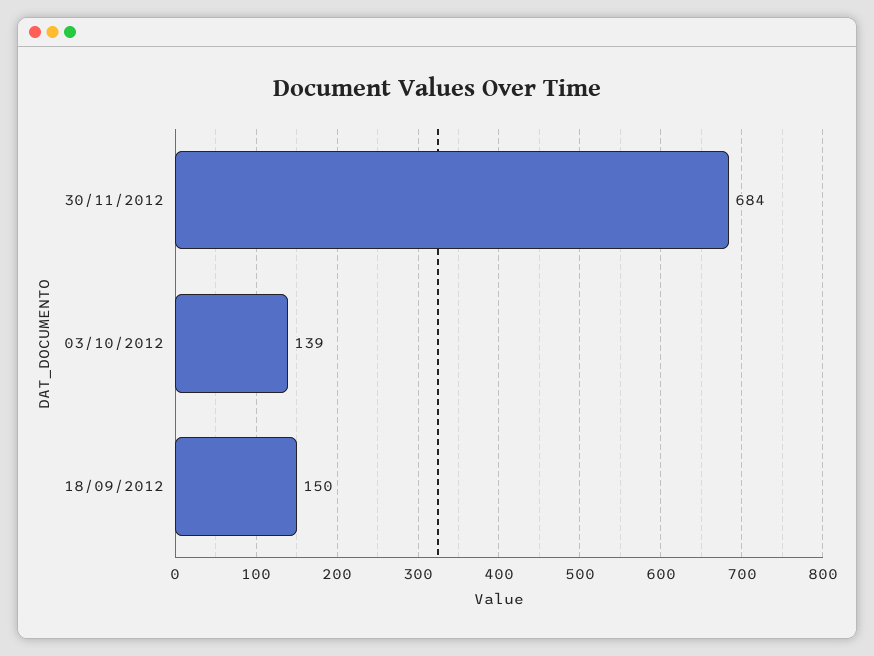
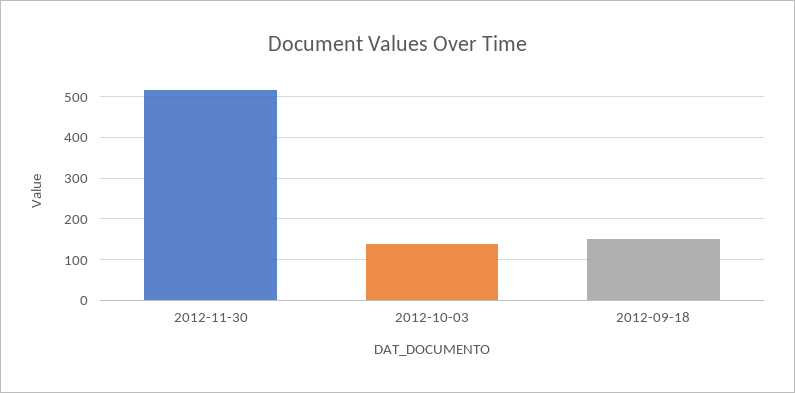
30/11/2012: 684 -> 520

